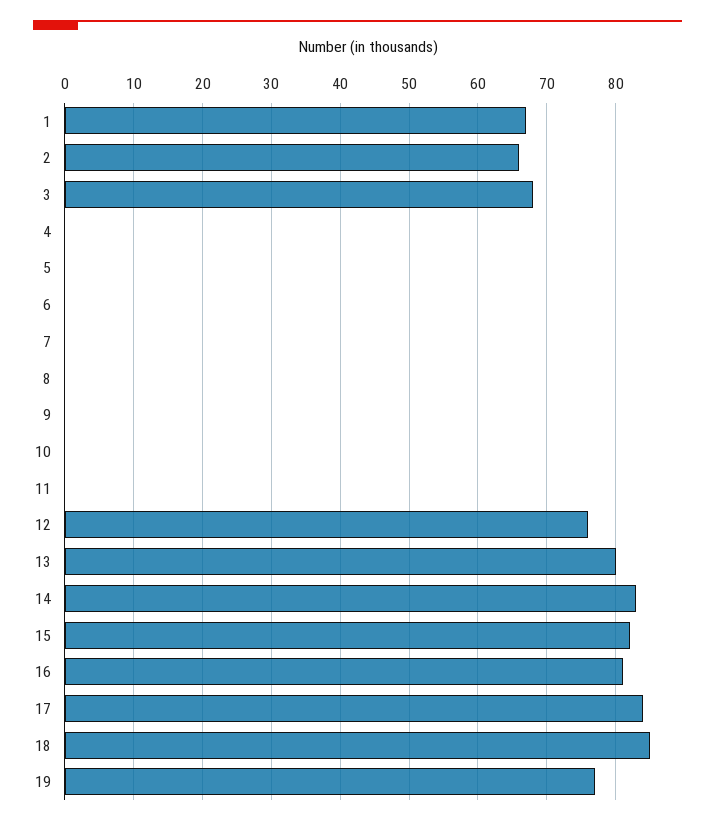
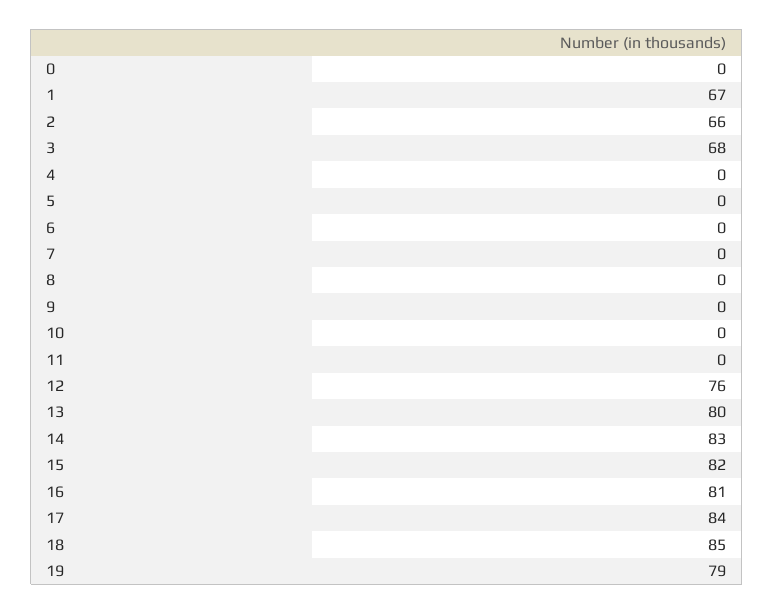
19: 77 -> 79
0: none -> 0

